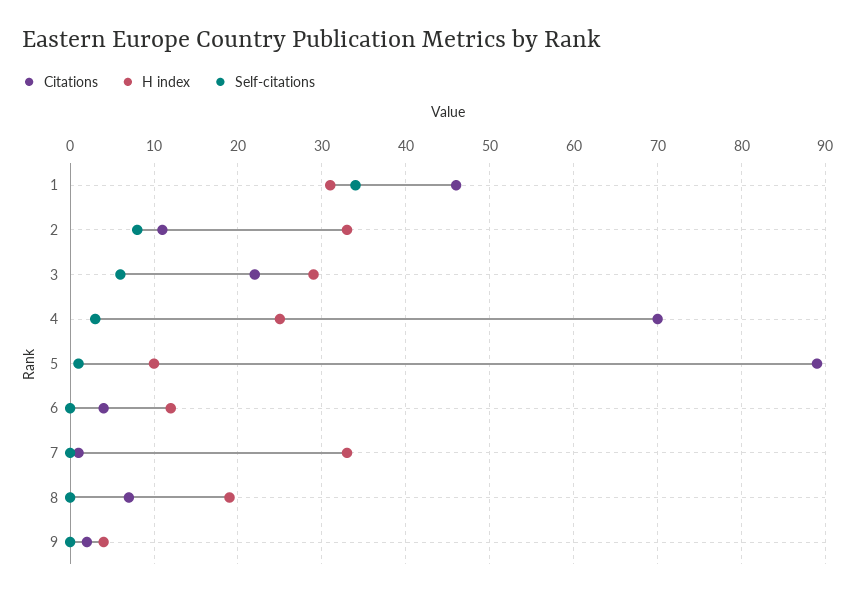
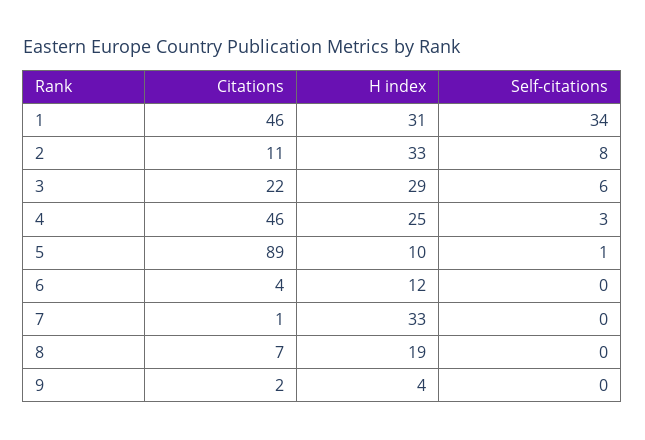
Citations, 4: 70 -> 46

